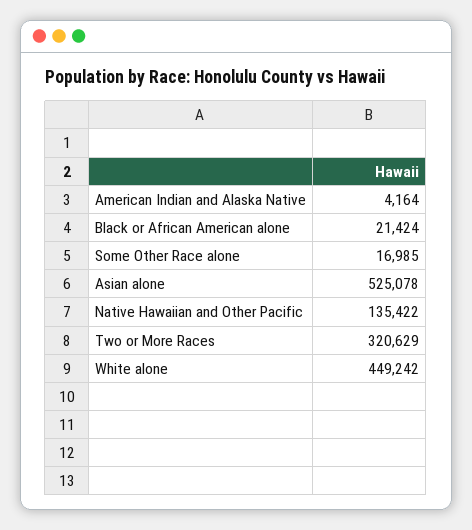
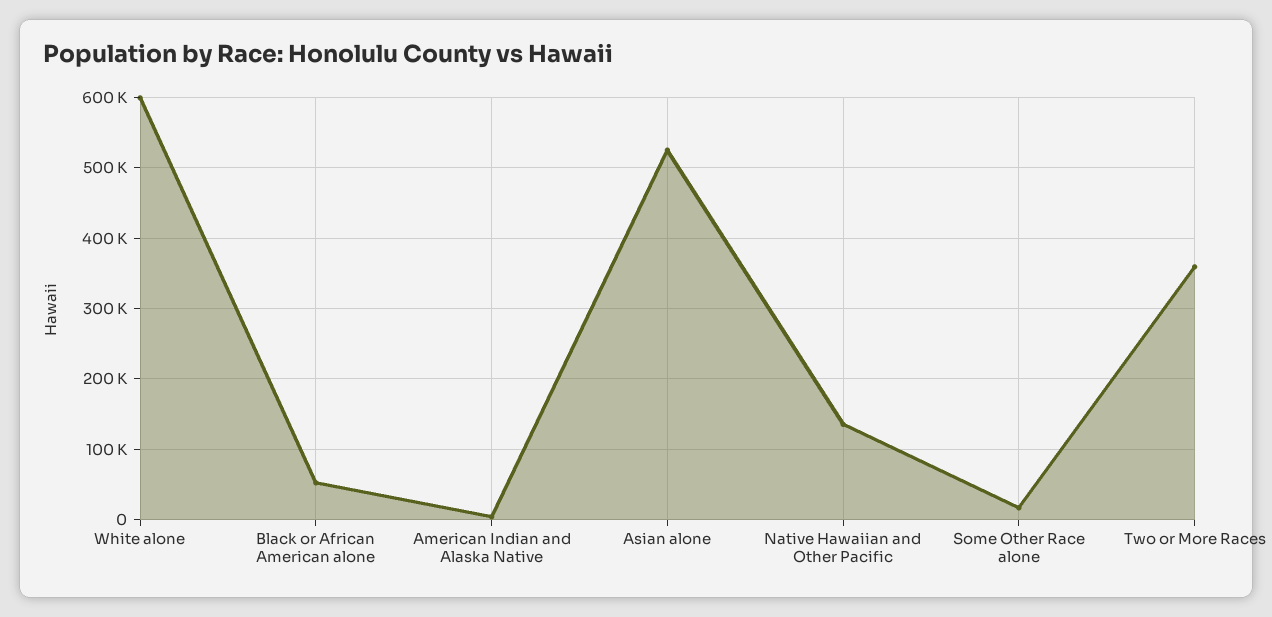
Black or African American alone: 21424 -> 50000
Two or More Races: 320629 -> 360000
White alone: 449242 -> 600000

